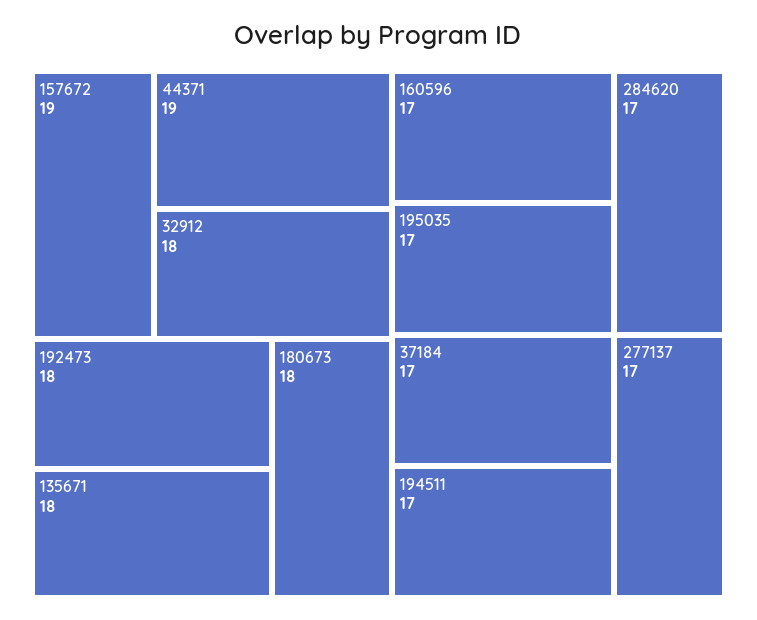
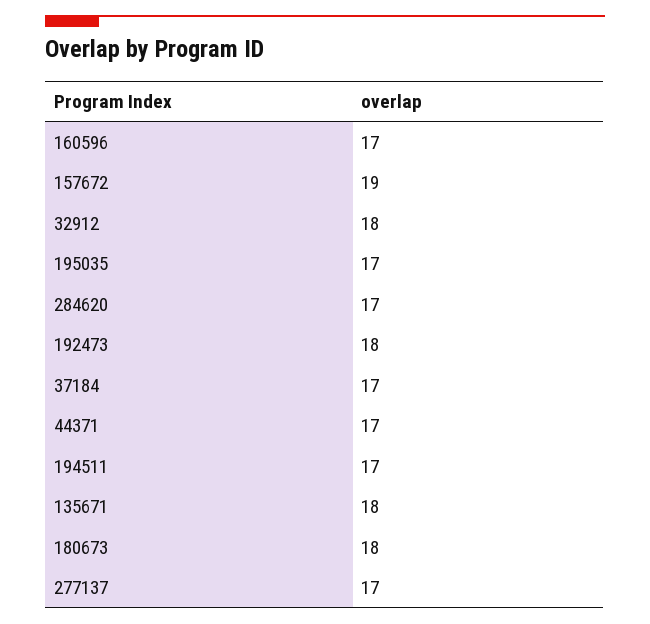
44371: 19 -> 17

